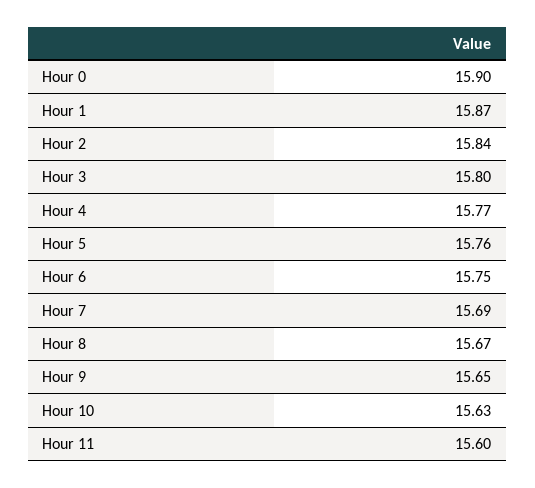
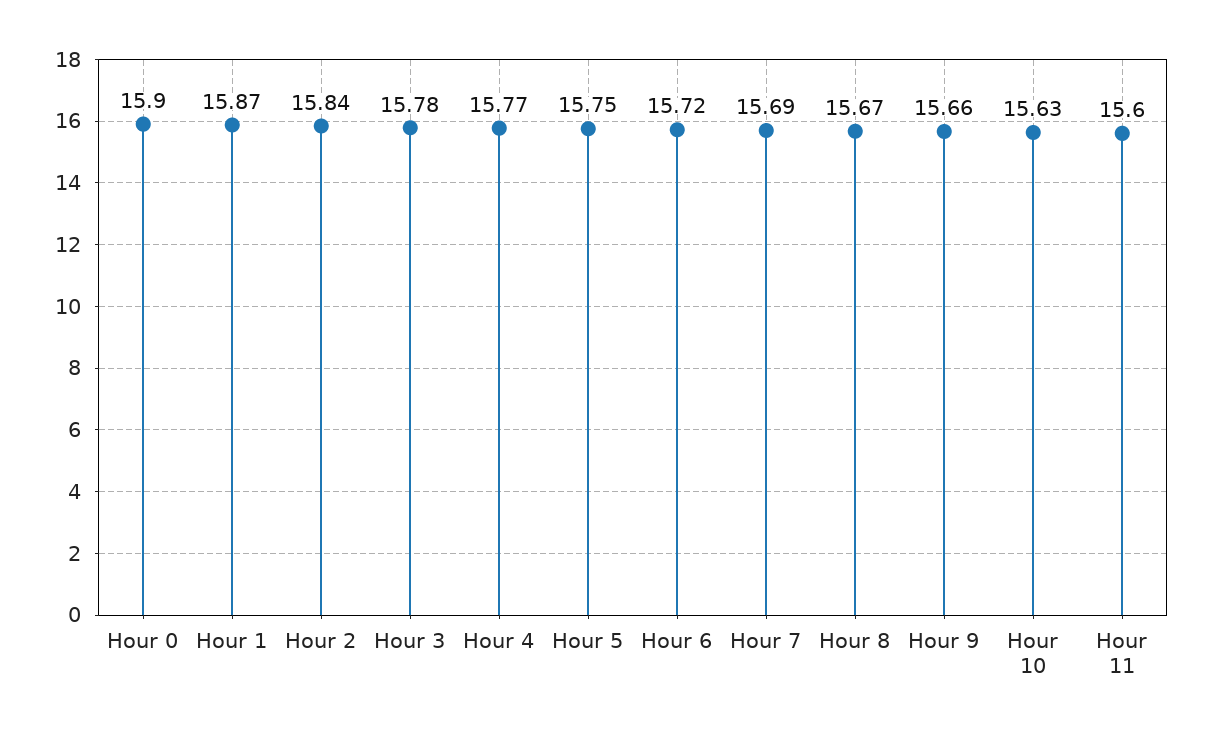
Hour 3: 15.8 -> 15.78
Hour 5: 15.76 -> 15.75
Hour 6: 15.75 -> 15.72
Hour 9: 15.65 -> 15.66

